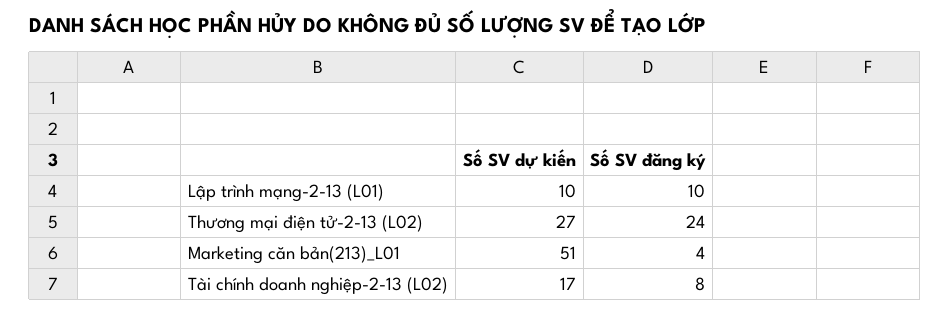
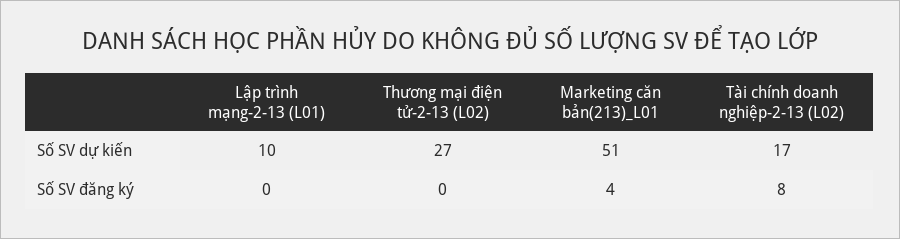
Số SV đăng ký, Lập trình mạng-2-13 (L01): 10 -> 0
Số SV đăng ký, Thương mại điện tử-2-13 (L02): 24 -> 0

